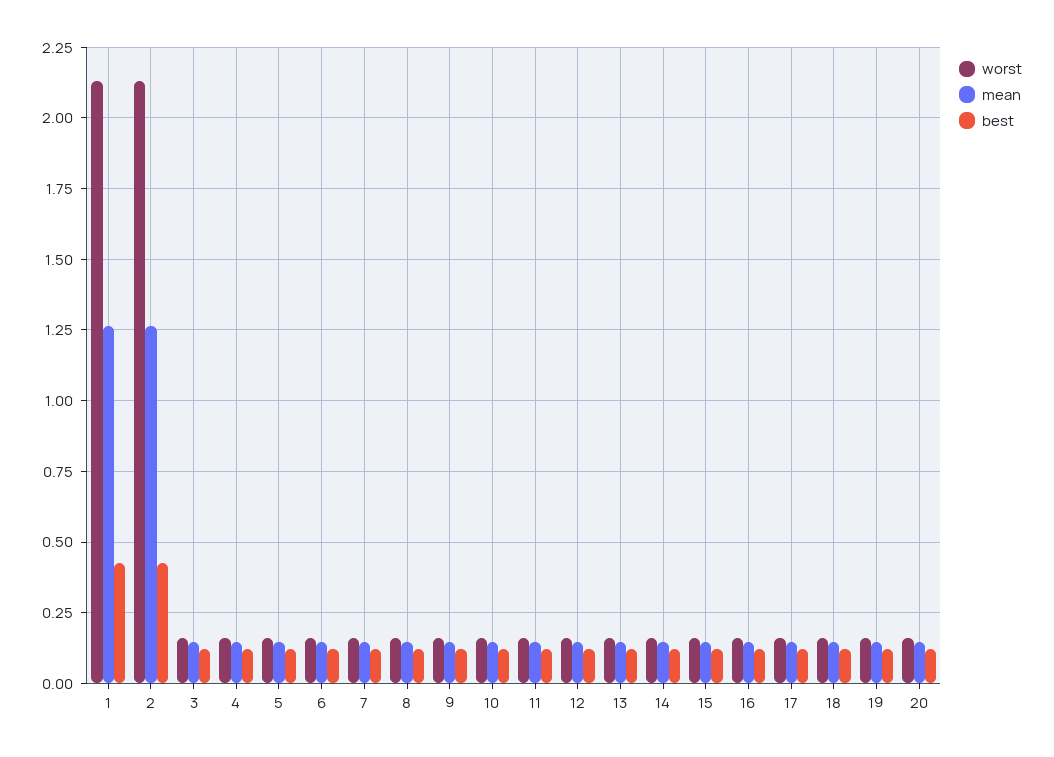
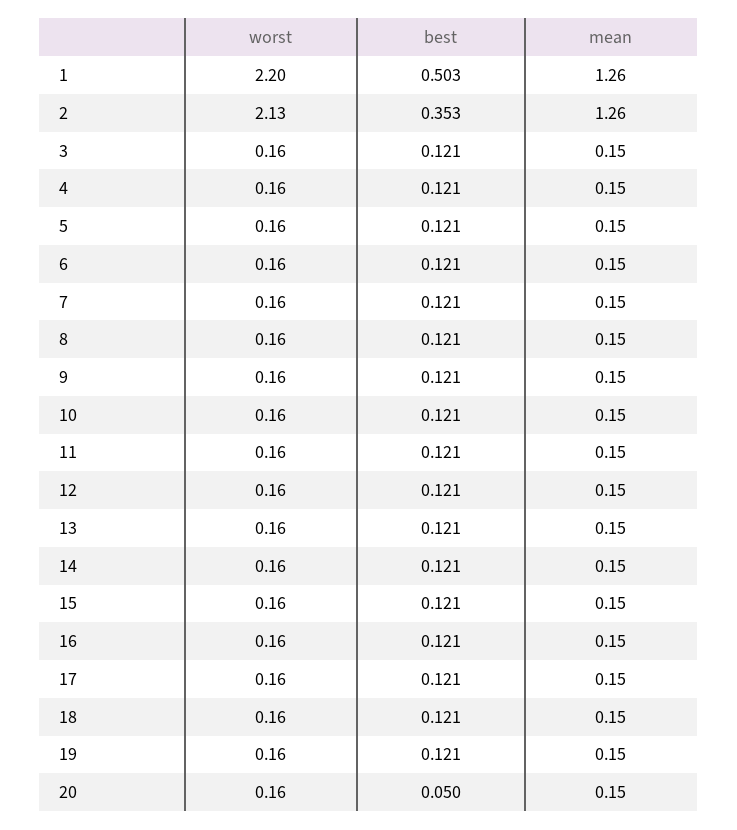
worst, 1: 2.125 -> 2.2
best, 1: 0.425 -> 0.503
best, 2: 0.425 -> 0.353
best, 20: 0.125 -> 0.05

